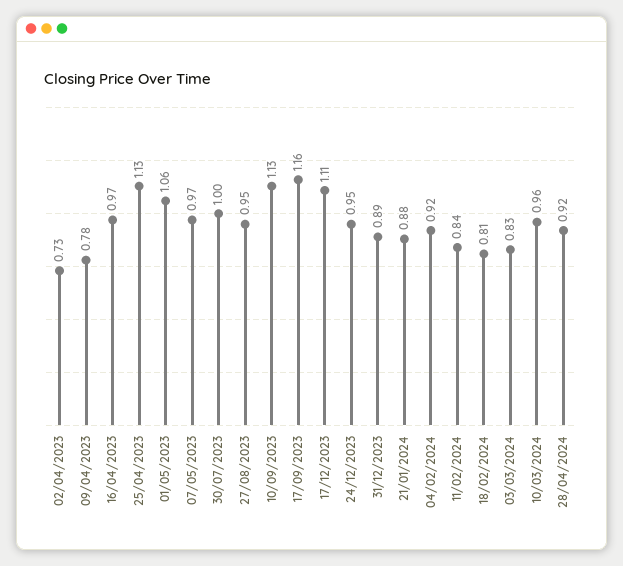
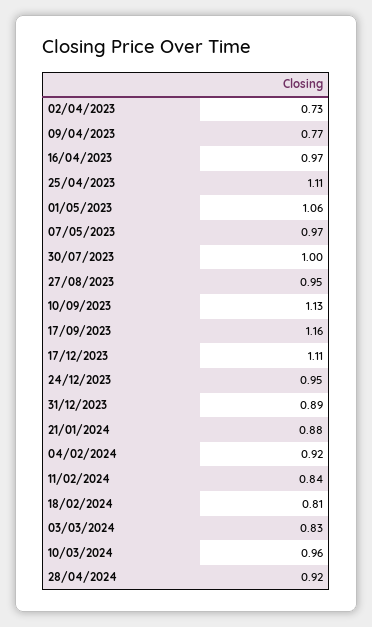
09/04/2023: 0.78 -> 0.77
25/04/2023: 1.13 -> 1.11

